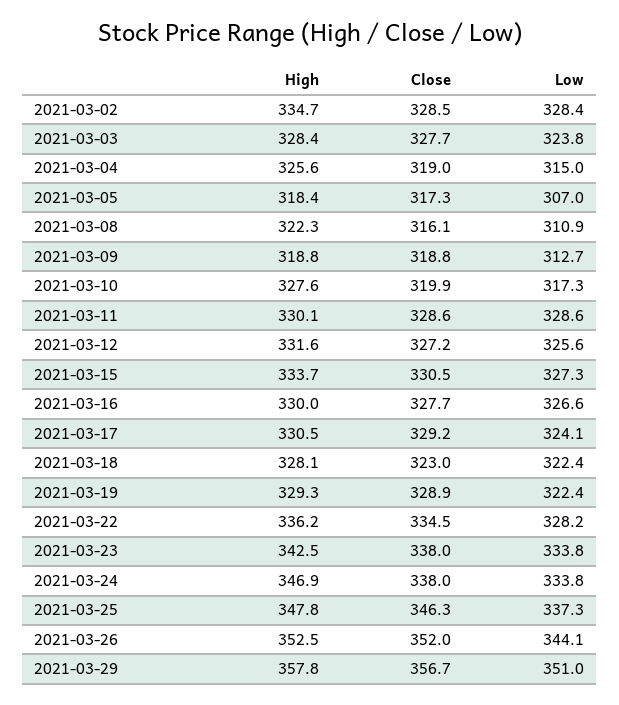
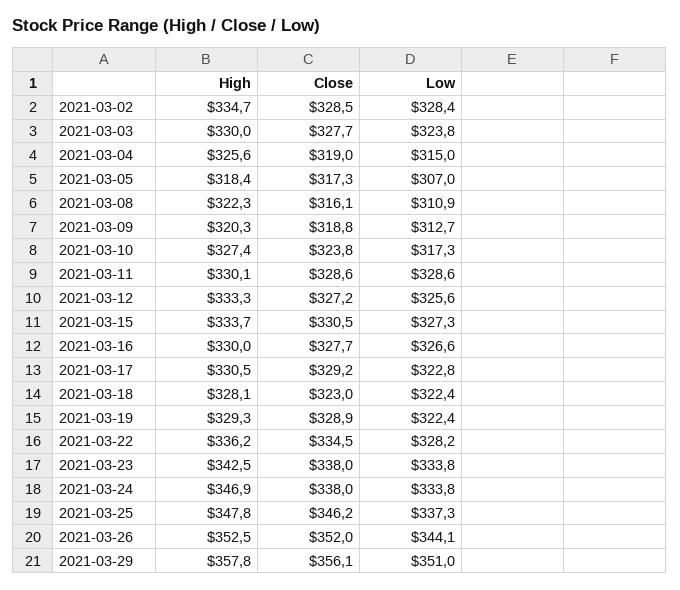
High, 2021-03-03: 328.4 -> 330
High, 2021-03-09: 318.8 -> 320.3
High, 2021-03-10: 327.6 -> 327.4
Close, 2021-03-10: 319.9 -> 323.8
High, 2021-03-12: 331.6 -> 333.3
Low, 2021-03-17: 324.1 -> 322.8
Close, 2021-03-25: 346.3 -> 346.2
Close, 2021-03-29: 356.7 -> 356.1

